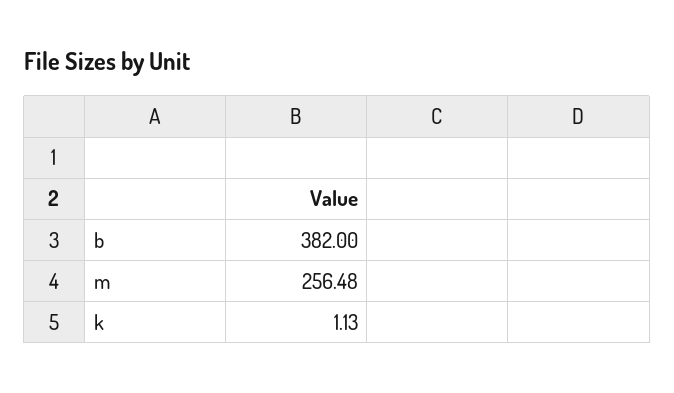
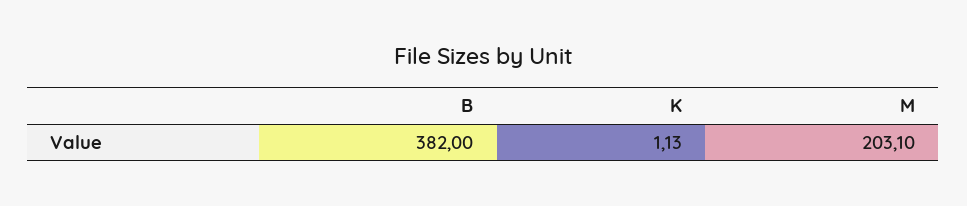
m: 256.48 -> 203.1

